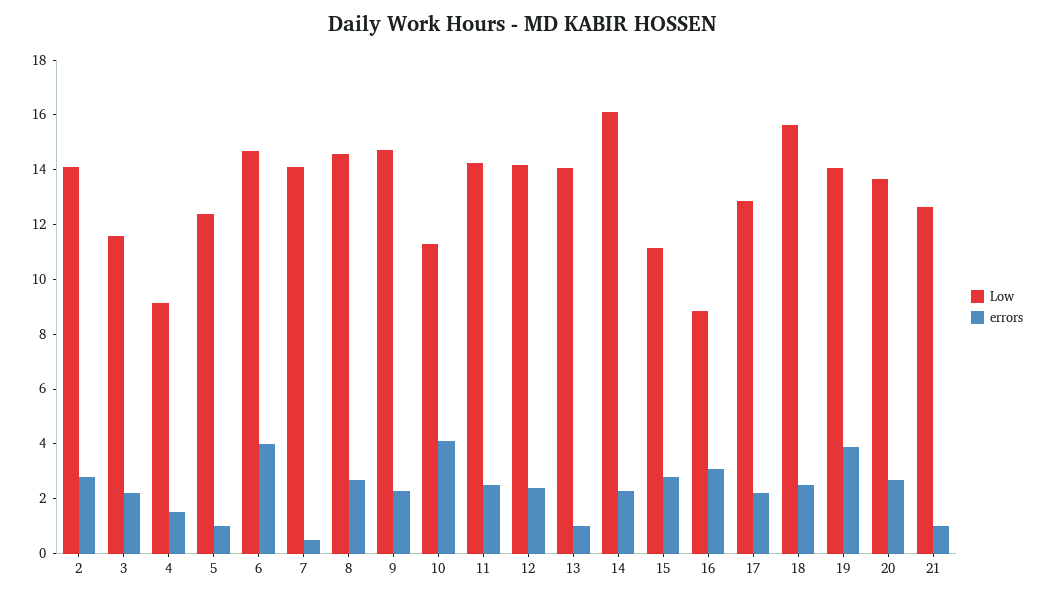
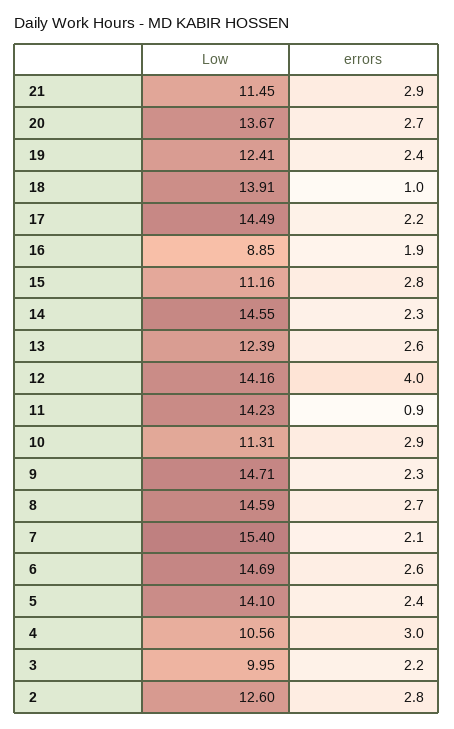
Low, 2: 14 -> 12.6
Low, 3: 11.5 -> 9.95
Low, 4: 9 -> 10.56
errors, 4: 1.5 -> 3
Low, 5: 12.5 -> 14.1
errors, 5: 1 -> 2.4
errors, 6: 4 -> 2.6
Low, 7: 14 -> 15.4
errors, 7: 0.5 -> 2.1
errors, 10: 4 -> 2.9
errors, 11: 2.5 -> 0.9
errors, 12: 2.5 -> 4
Low, 13: 14 -> 12.39
errors, 13: 1 -> 2.6
Low, 14: 16 -> 14.55
errors, 16: 3 -> 1.9
Low, 17: 13 -> 14.49
Low, 18: 15.5 -> 13.91
errors, 18: 2.5 -> 1
Low, 19: 14 -> 12.41
errors, 19: 4 -> 2.4
Low, 21: 12.5 -> 11.45
errors, 21: 1 -> 2.9

